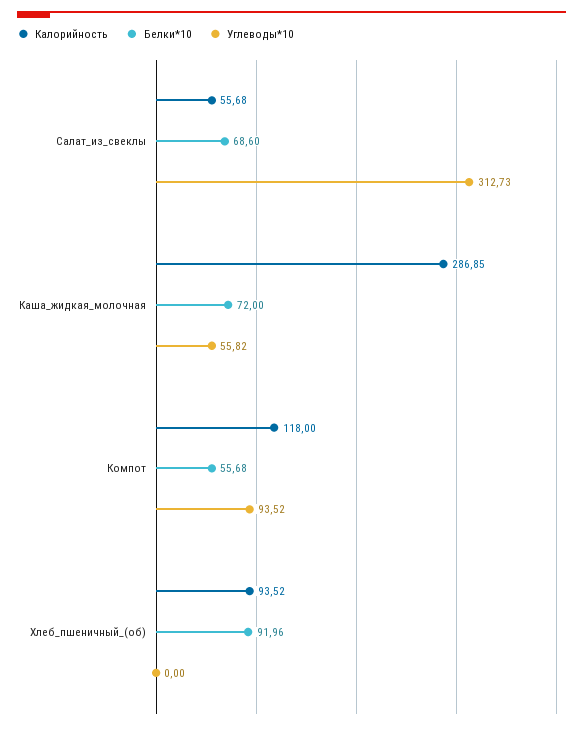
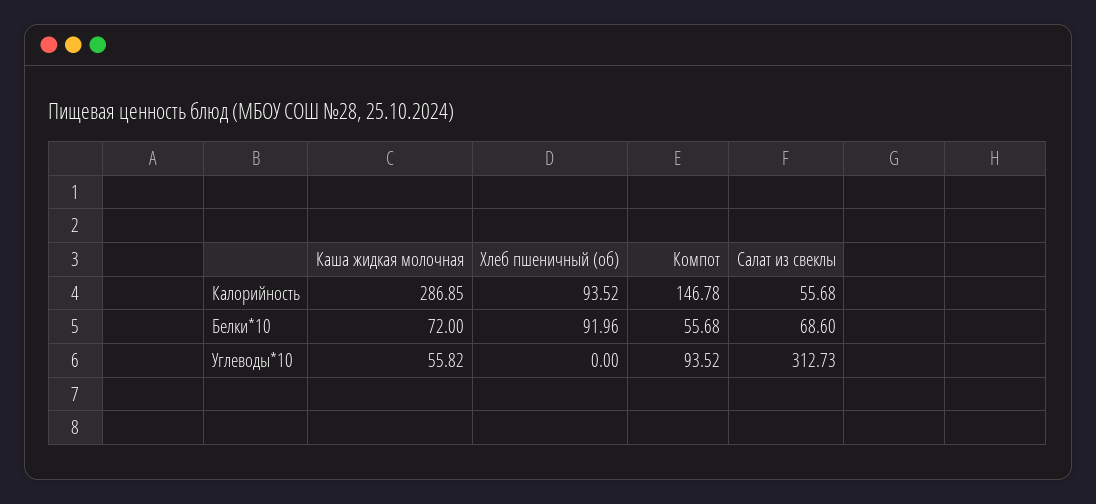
Калорийность, Компот: 118 -> 146.78

